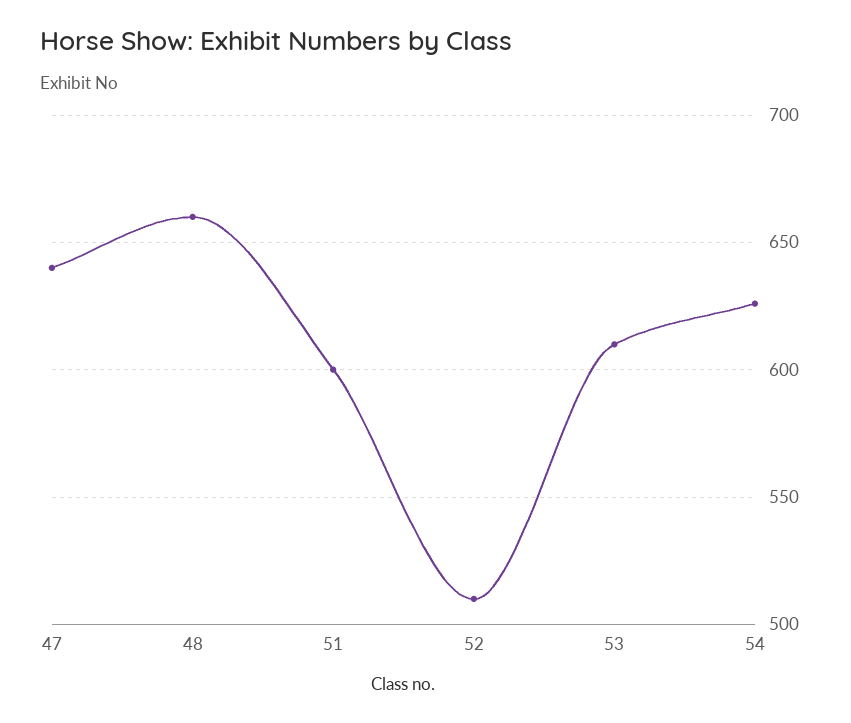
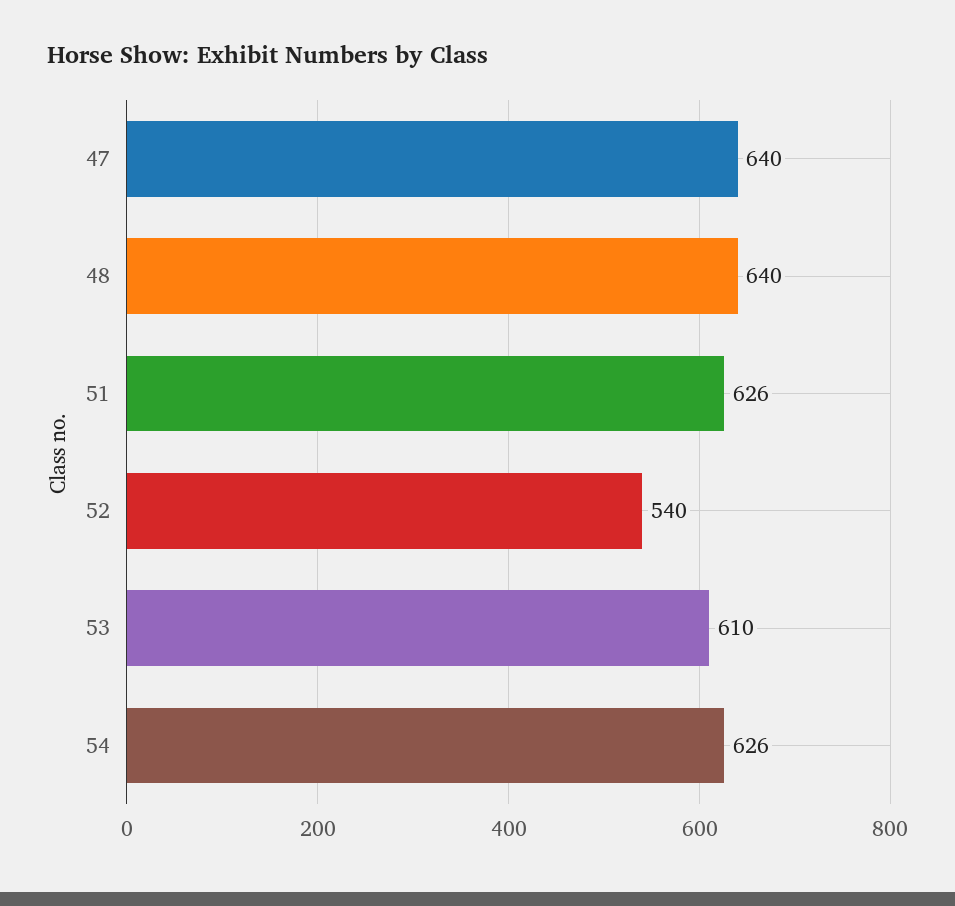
48: 660 -> 640
51: 600 -> 626
52: 510 -> 540

